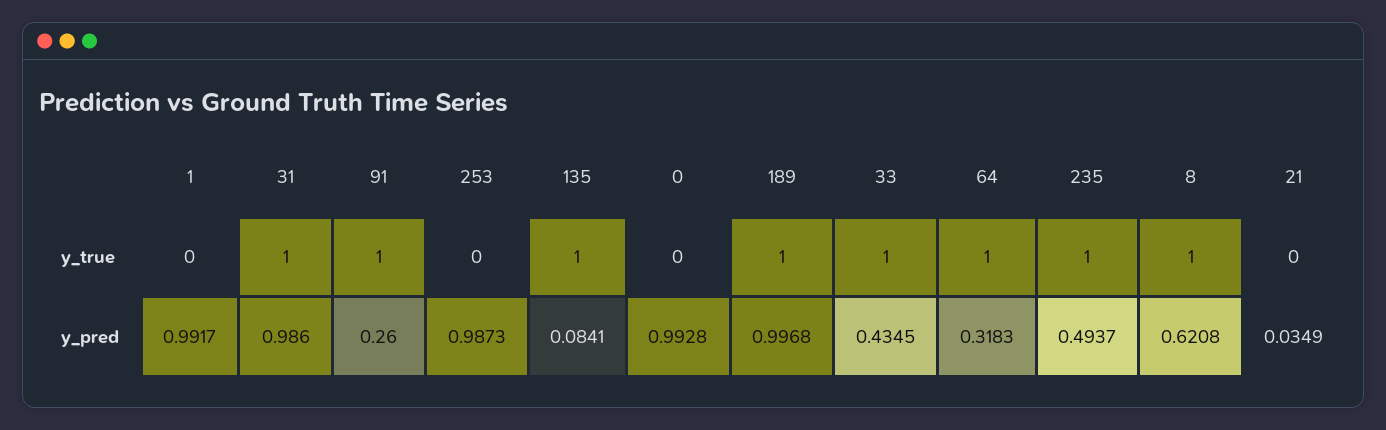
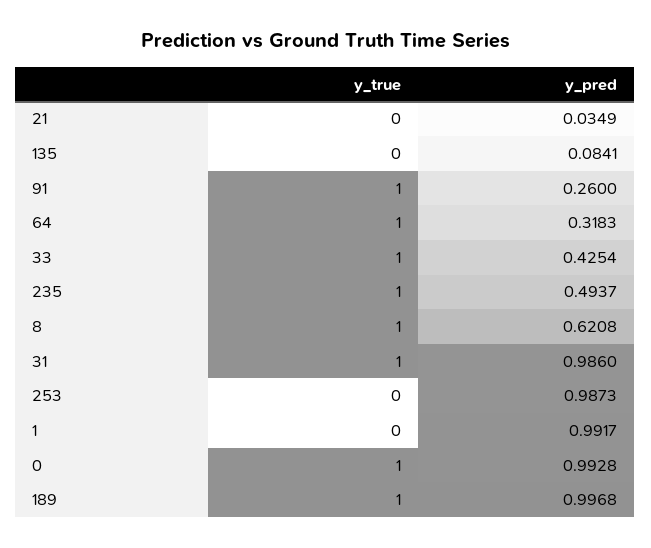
135, y_true: 1 -> 0
0, y_true: 0 -> 1
33, y_pred: 0.4345 -> 0.4254

